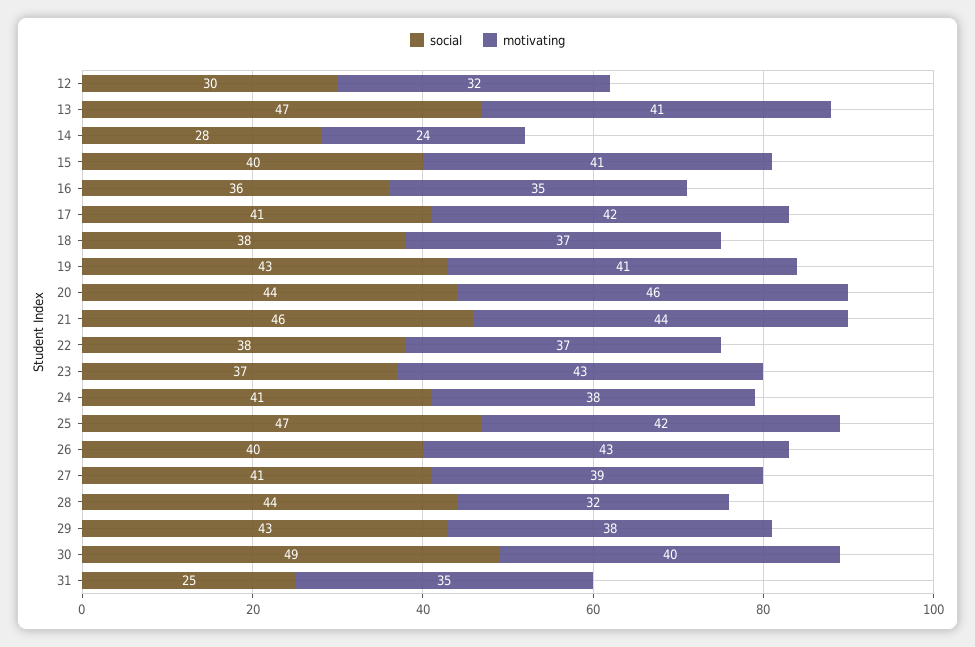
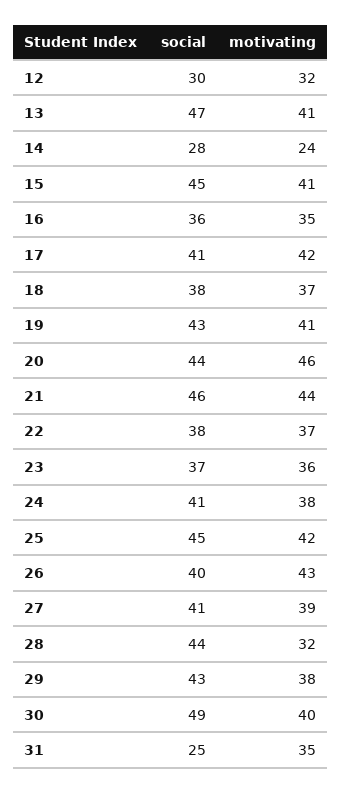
social, 15: 40 -> 45
motivating, 23: 43 -> 36
social, 25: 47 -> 45

